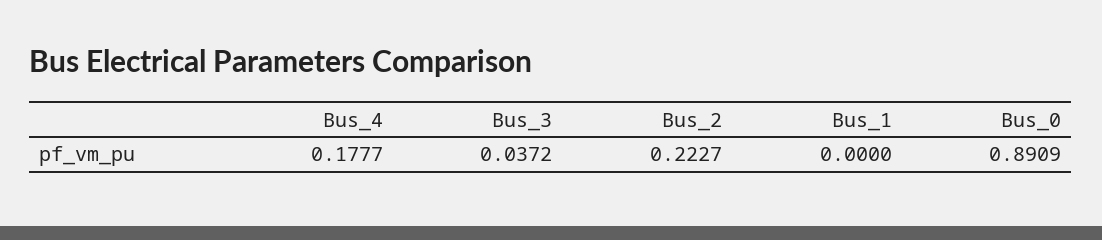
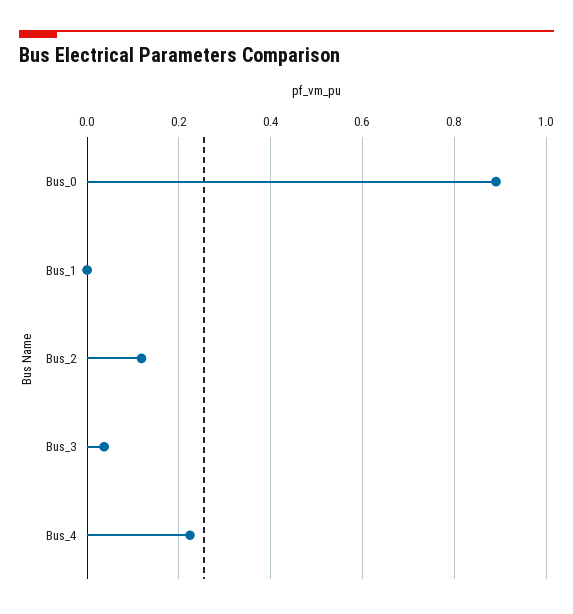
Bus_4: 0.1777 -> 0.22
Bus_2: 0.2227 -> 0.12

